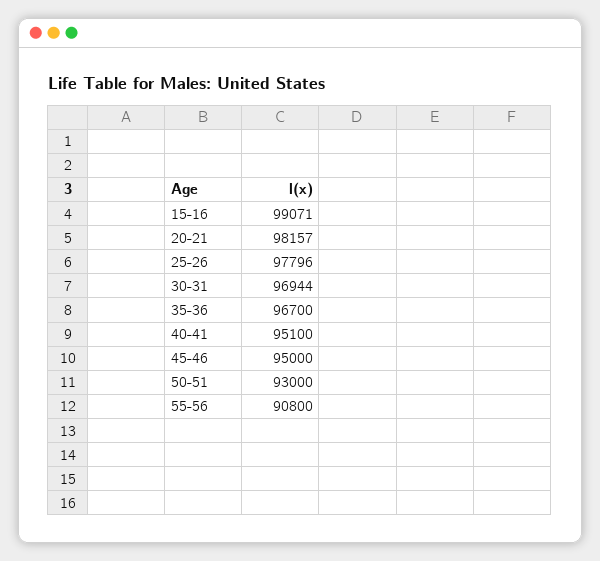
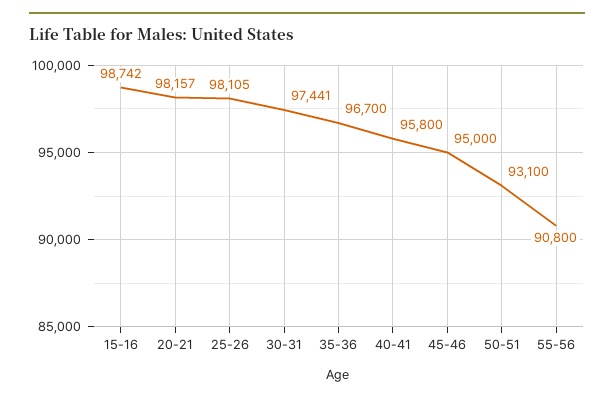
15-16: 99071 -> 98742
25-26: 97796 -> 98105
30-31: 96944 -> 97441
40-41: 95100 -> 95800
50-51: 93000 -> 93100

